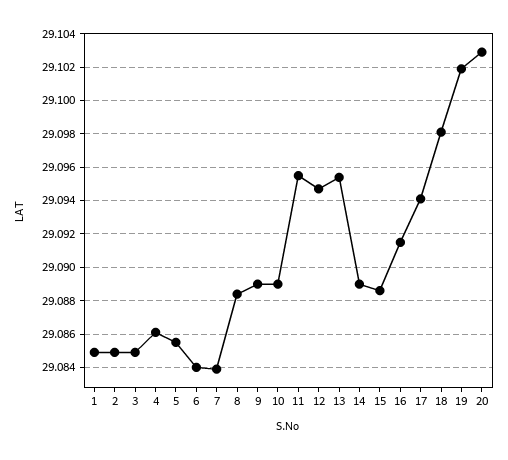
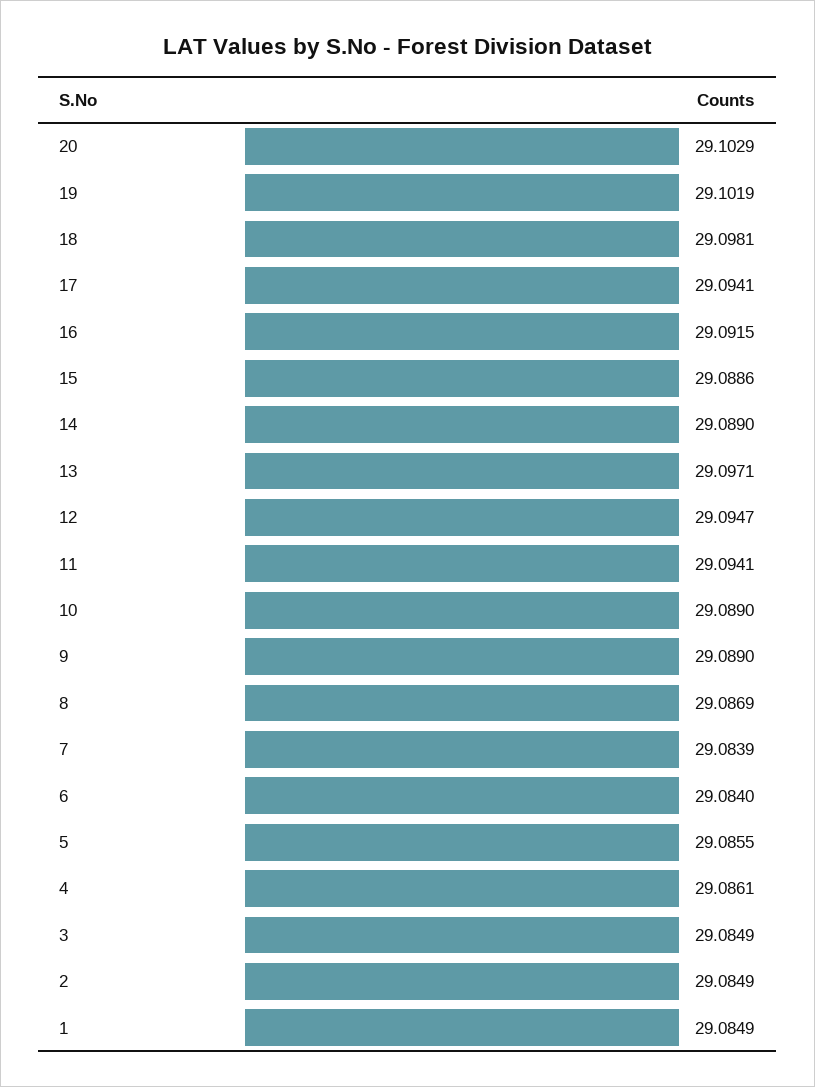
8: 29.0885 -> 29.0869
11: 29.0955 -> 29.0941
13: 29.0955 -> 29.0971

